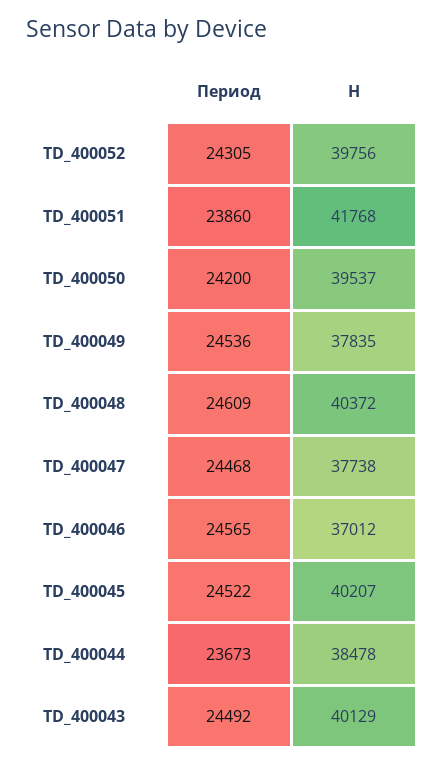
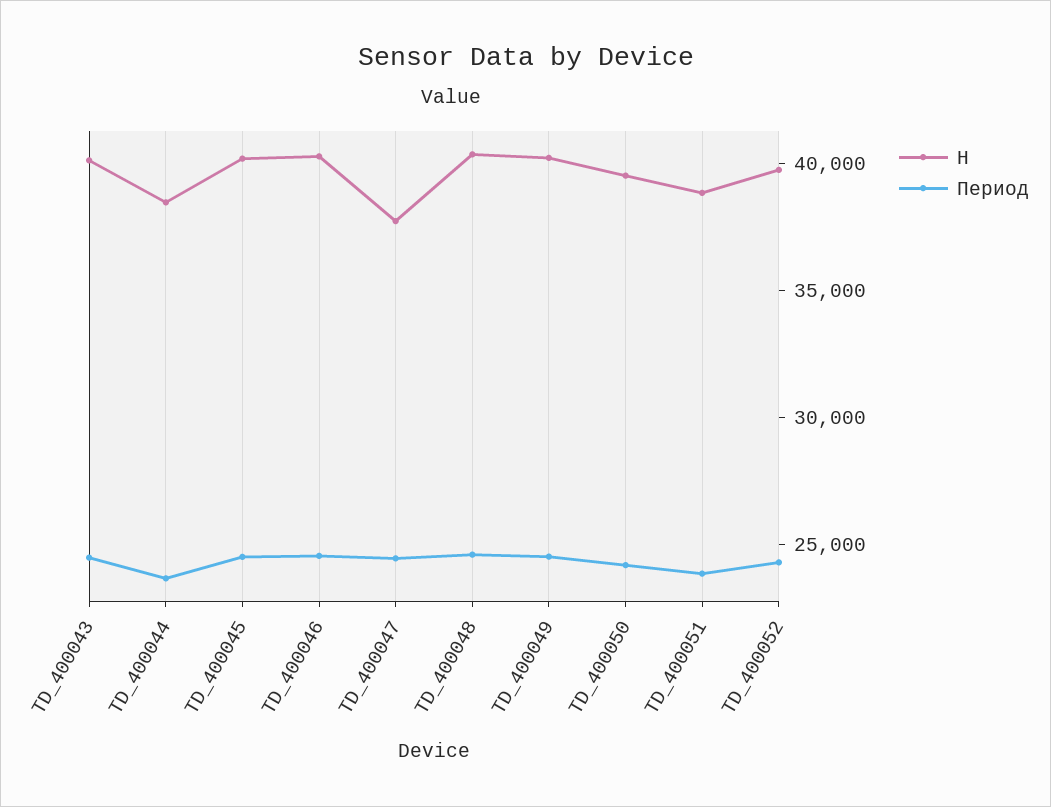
H, TD_400051: 41768 -> 39000
H, TD_400049: 37835 -> 40000
H, TD_400046: 37012 -> 40000

